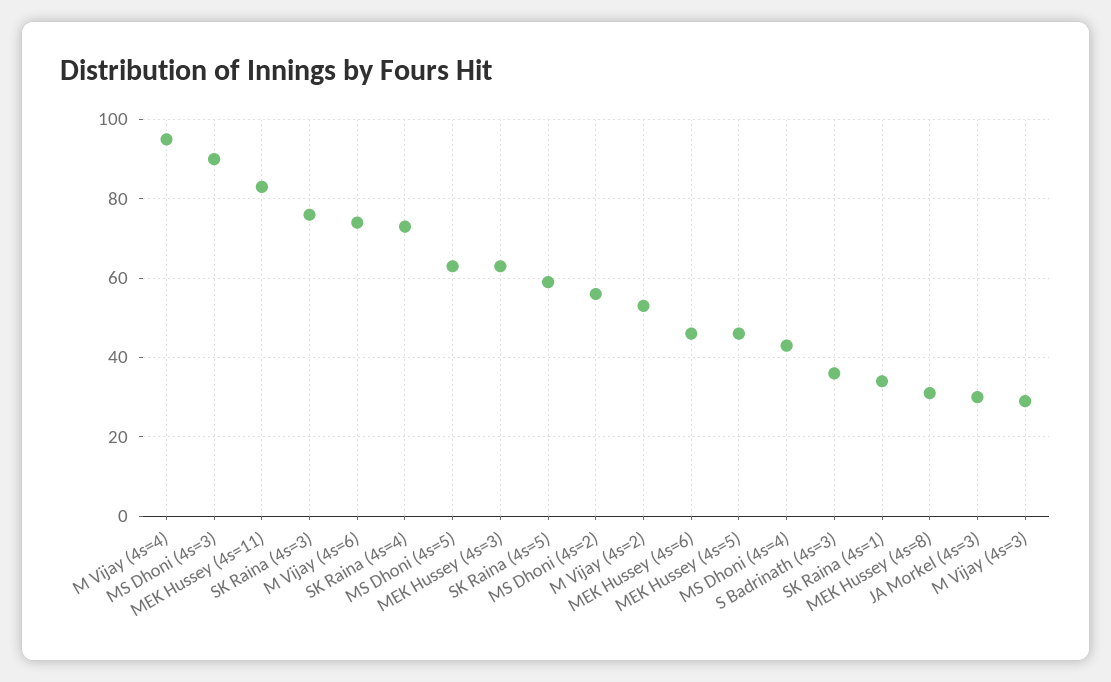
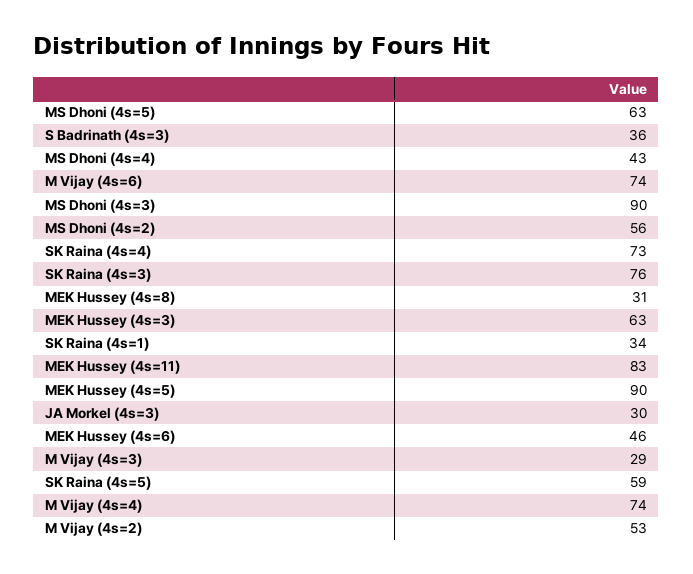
M Vijay (4s=4): 95 -> 74
MEK Hussey (4s=5): 45 -> 90

